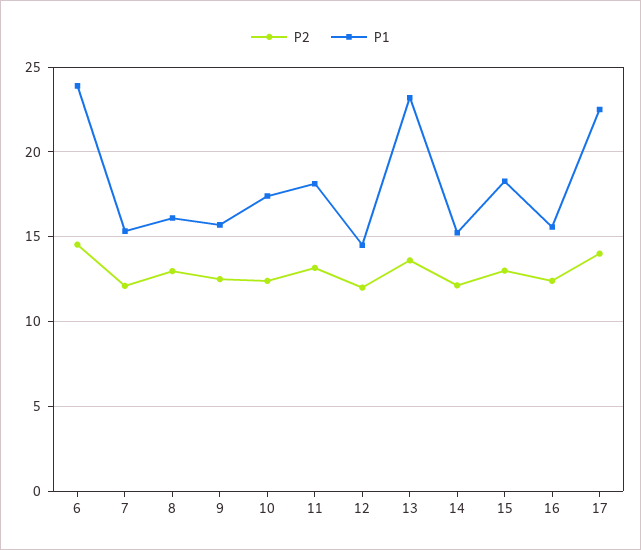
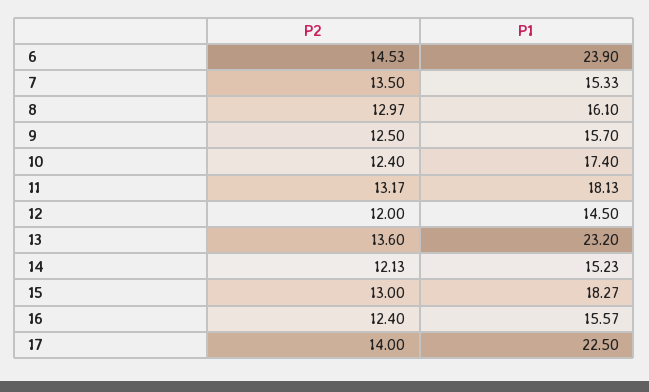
P2, 7: 12 -> 13.5

